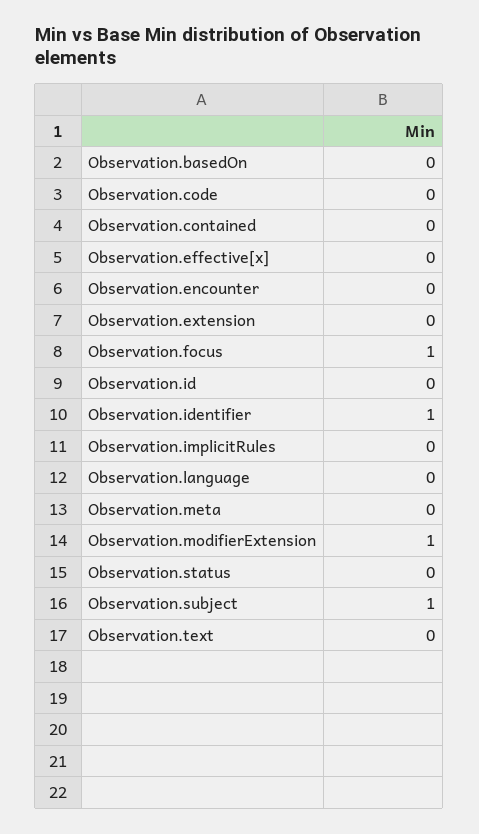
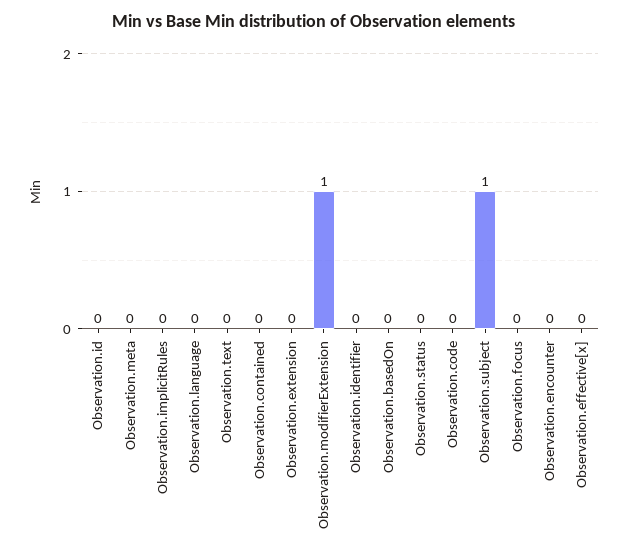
Observation.focus: 1 -> 0
Observation.identifier: 1 -> 0

